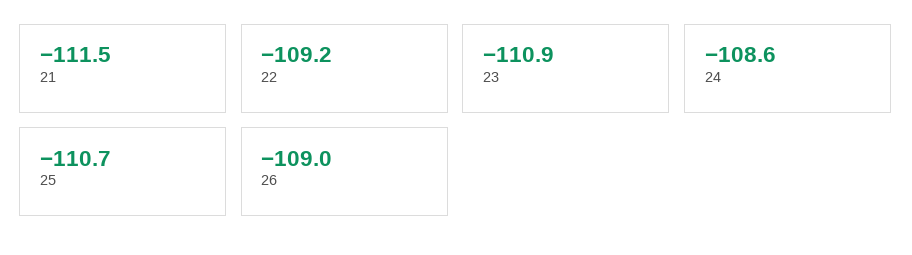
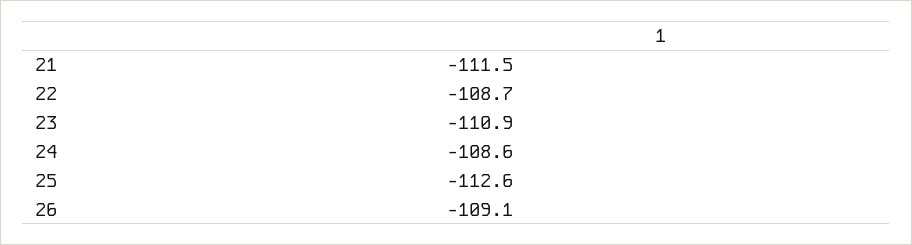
22: -109.2 -> -108.7
25: -110.7 -> -112.6
26: -109 -> -109.1

